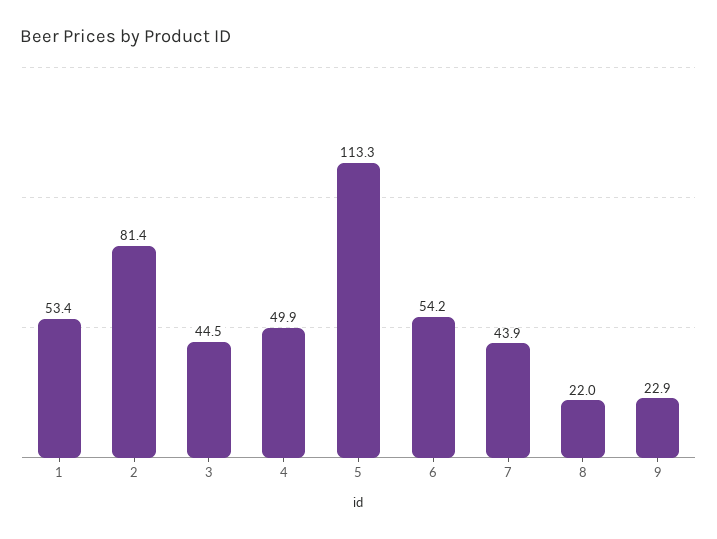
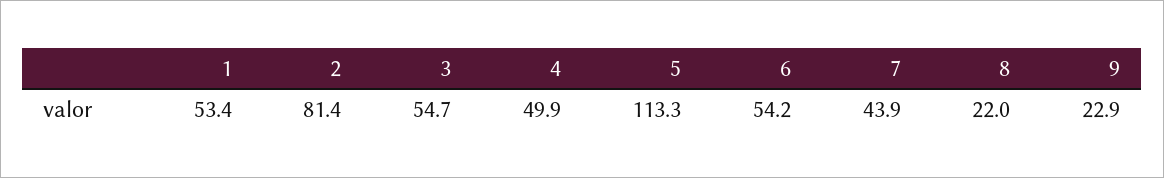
3: 44.5 -> 54.7

